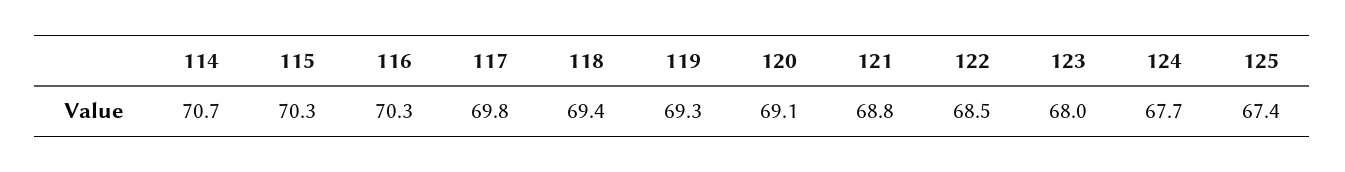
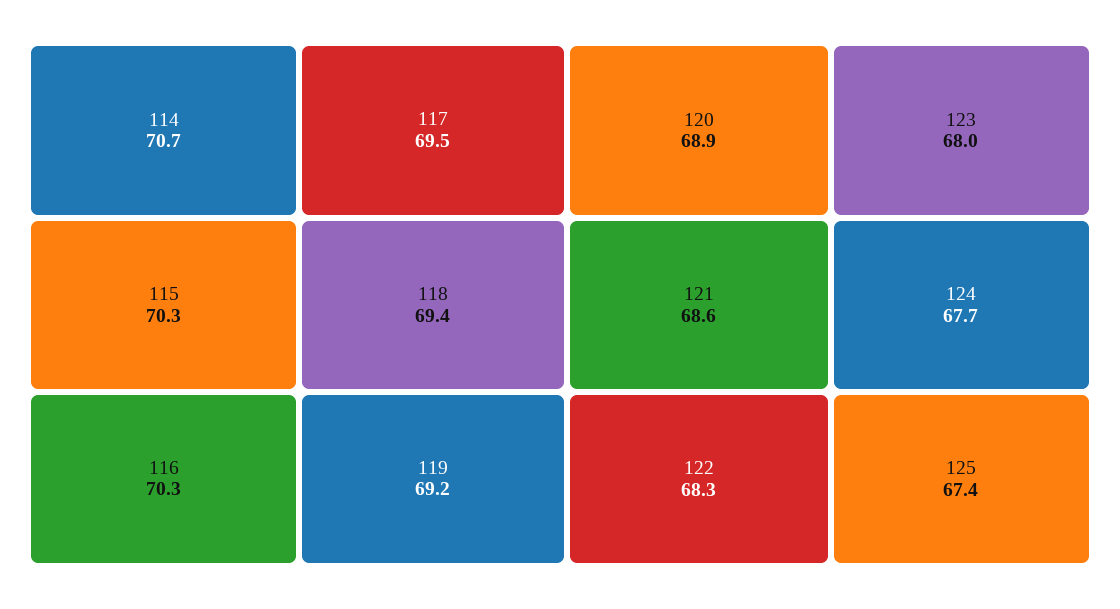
117: 69.8 -> 69.5
119: 69.3 -> 69.2
120: 69.1 -> 68.9
121: 68.8 -> 68.6
122: 68.5 -> 68.3

